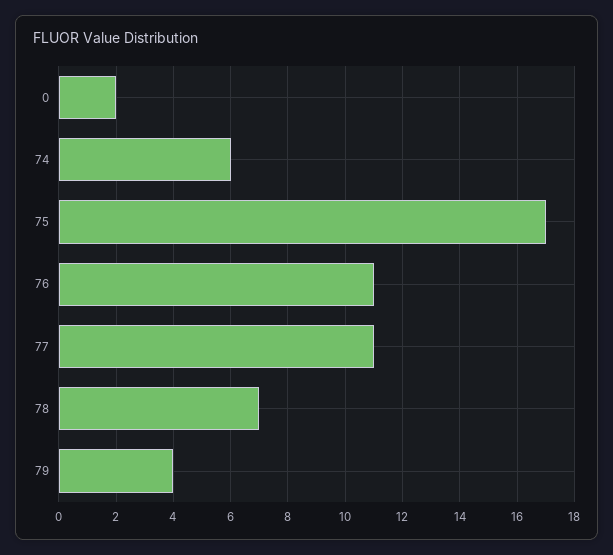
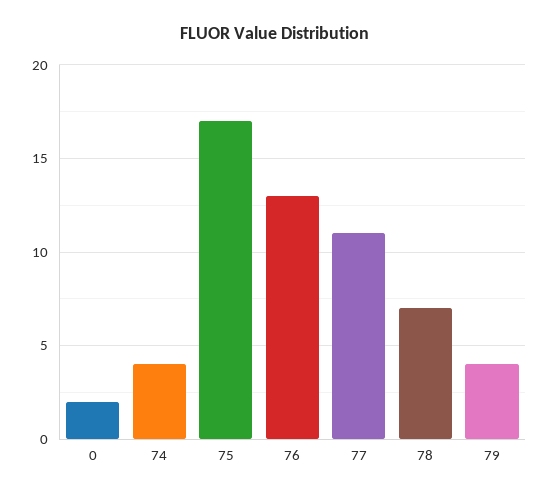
74: 6 -> 4
76: 11 -> 13

